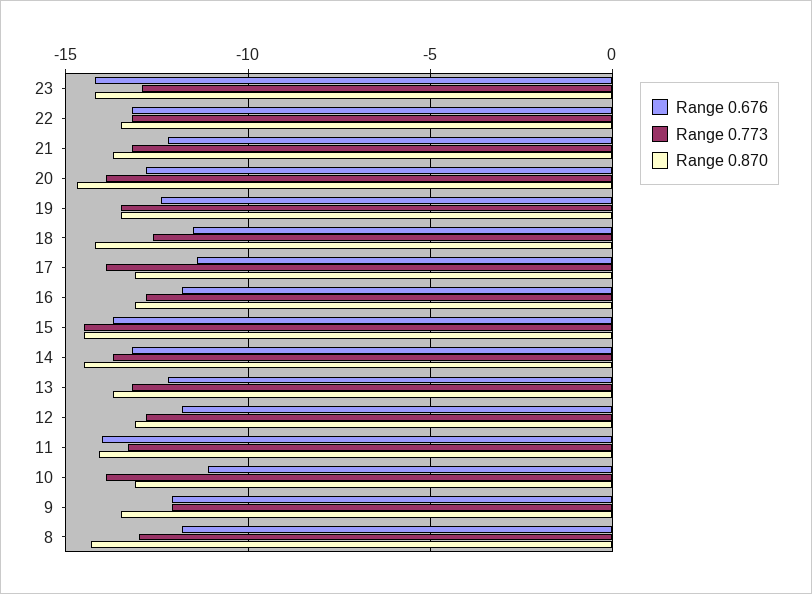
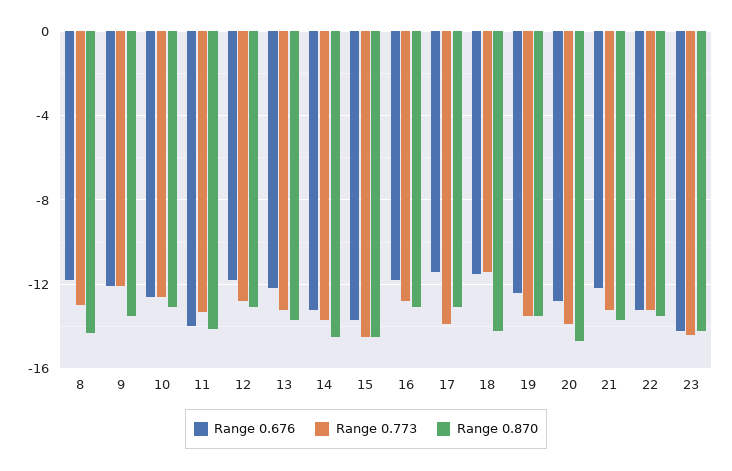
Range 0.773, 23: -13 -> -14.5
Range 0.773, 18: -12.5 -> -11.5
Range 0.676, 10: -11 -> -12.5
Range 0.773, 10: -14 -> -12.5

